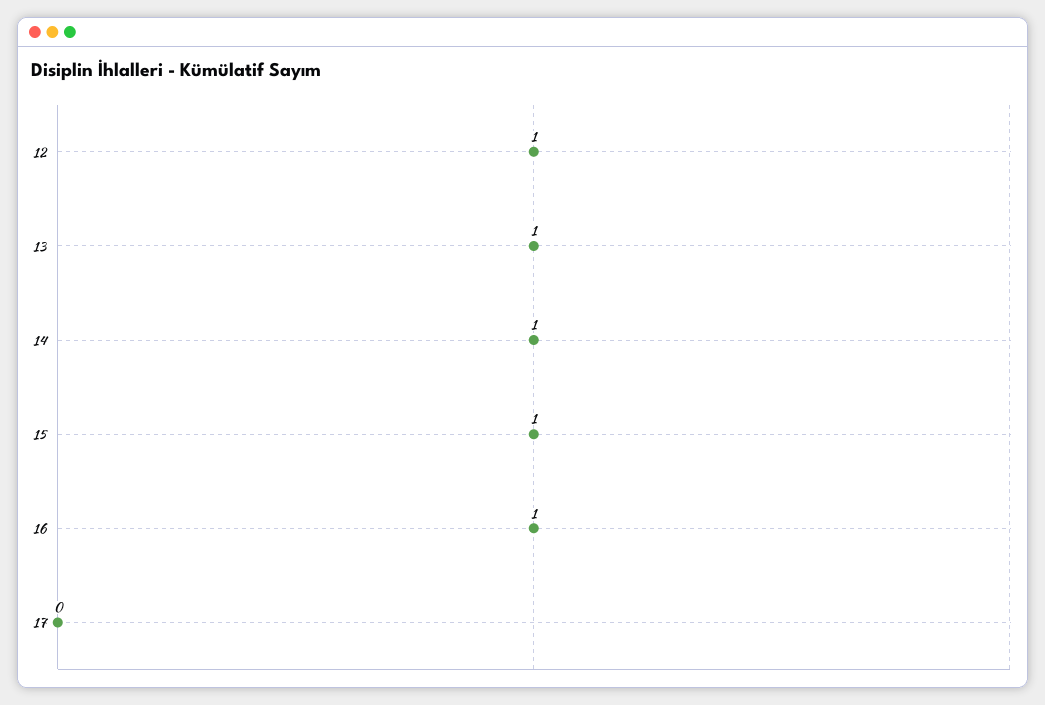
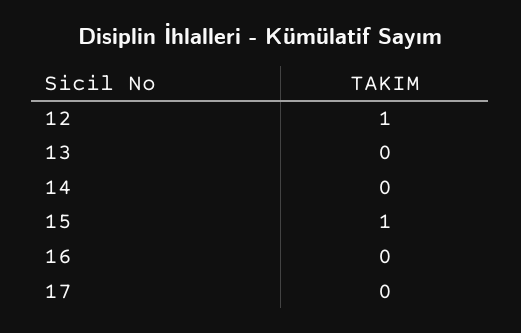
13: 1 -> 0
14: 1 -> 0
16: 1 -> 0

